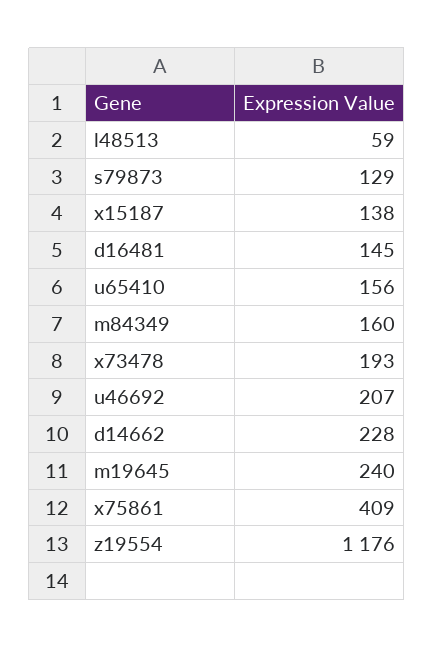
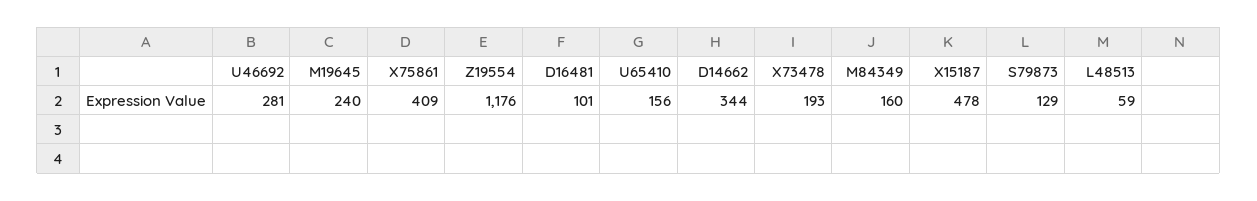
x15187: 138 -> 478
d16481: 145 -> 101
u46692: 207 -> 281
d14662: 228 -> 344

